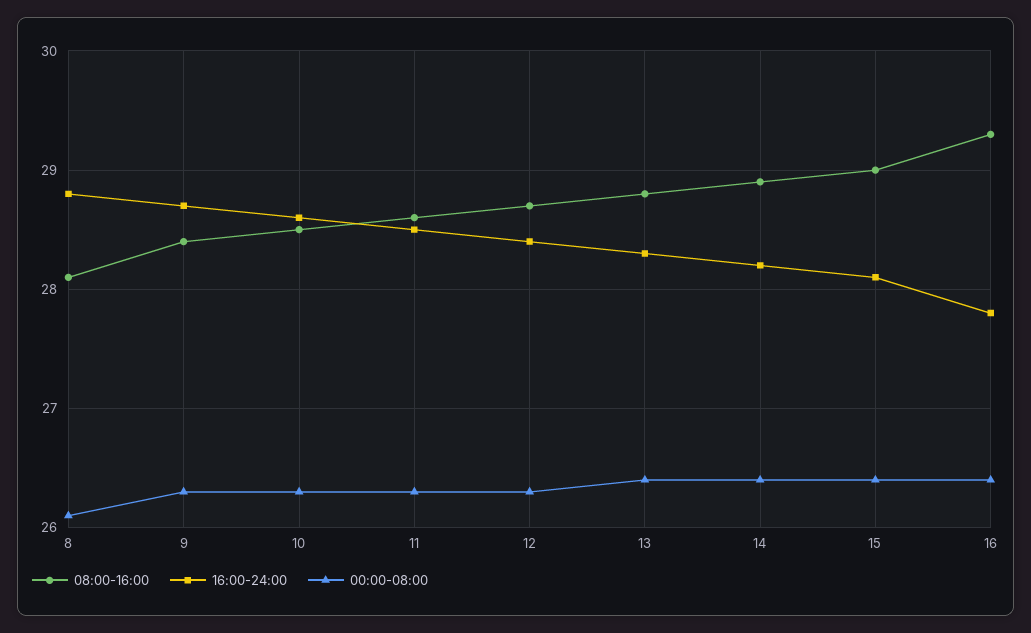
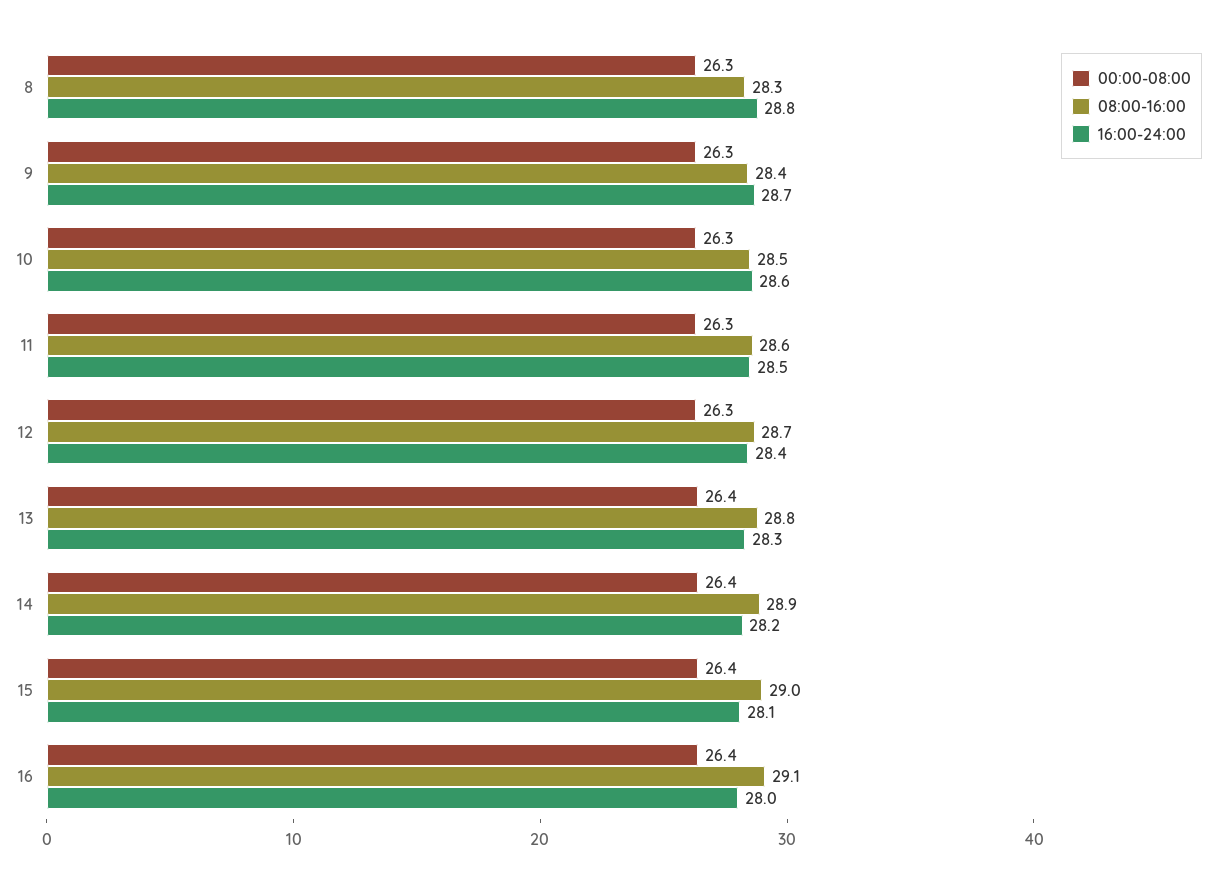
08:00-16:00, 8: 28.1 -> 28.3
00:00-08:00, 8: 26.1 -> 26.3
08:00-16:00, 16: 29.3 -> 29.1
16:00-24:00, 16: 27.8 -> 28

